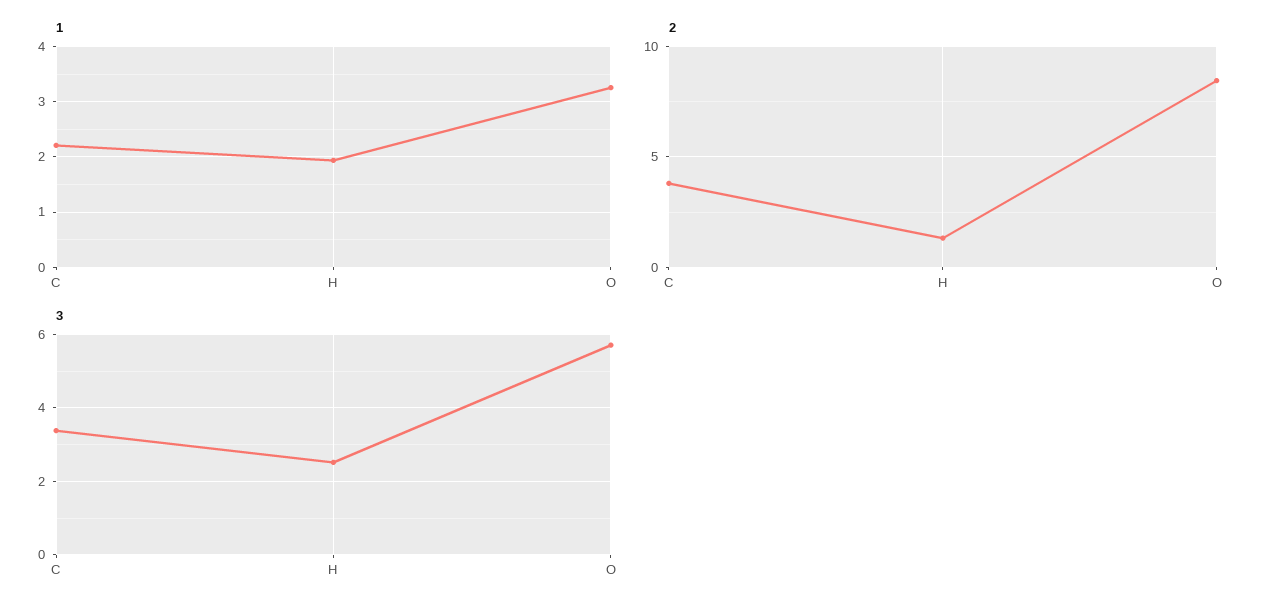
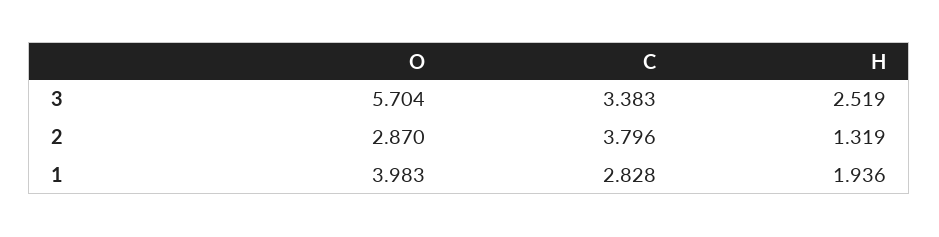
1, C: 2.2 -> 2.828
1, O: 3.2 -> 3.983
2, O: 8.5 -> 2.87

